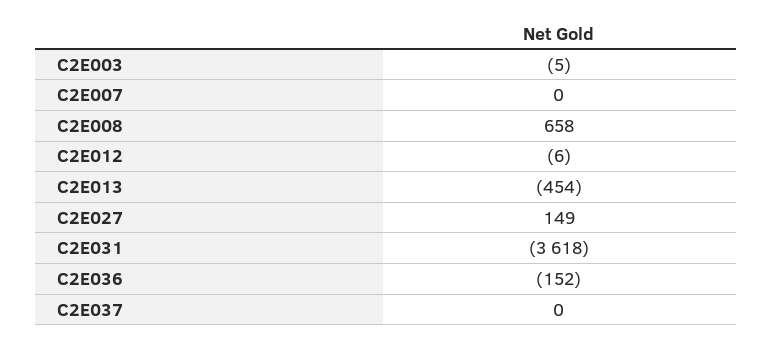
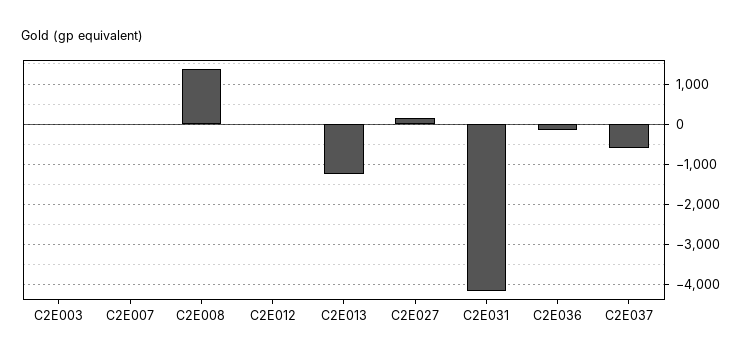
C2E008: 658 -> 1400
C2E013: -454 -> -1200
C2E031: -3618 -> -4200
C2E037: 0 -> -600

